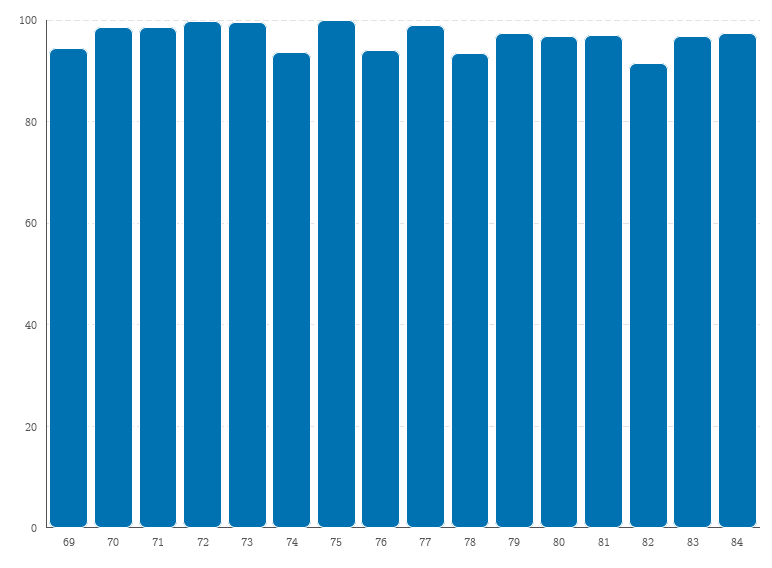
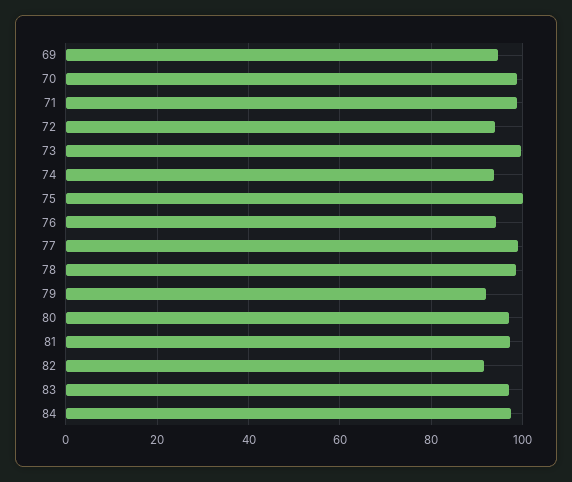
72: 100 -> 94
78: 94 -> 98
79: 98 -> 92

